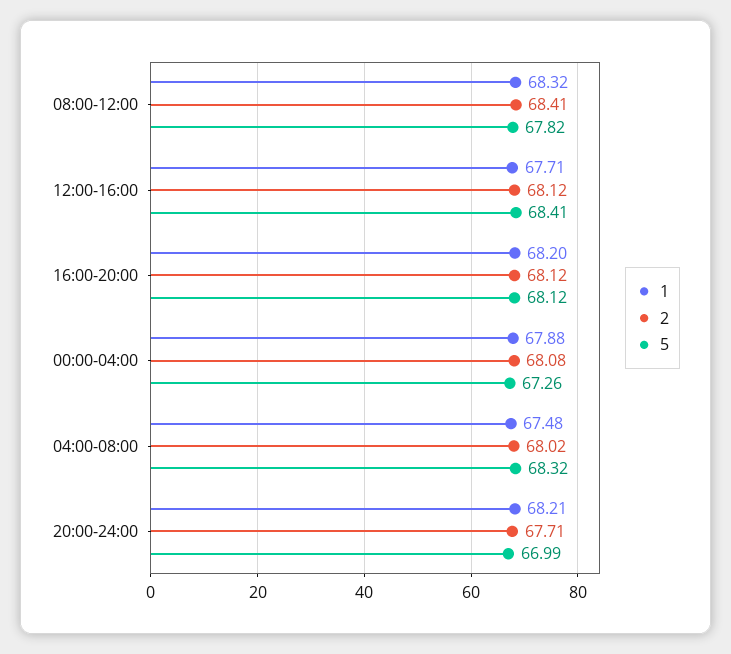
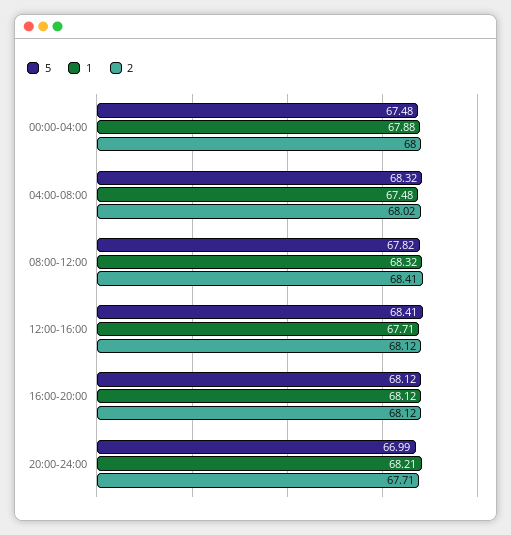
1, 16:00-20:00: 68.2 -> 68.12
2, 00:00-04:00: 68.08 -> 68
5, 00:00-04:00: 67.26 -> 67.48

